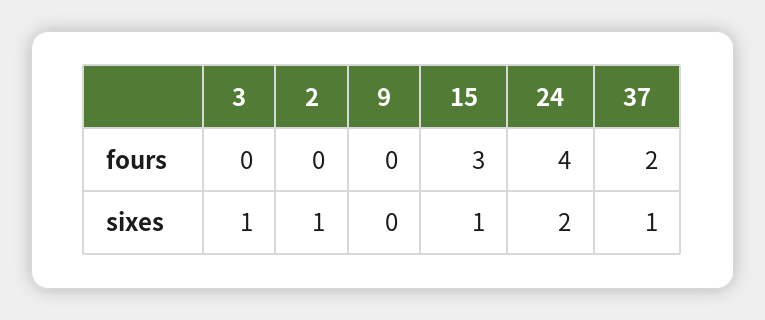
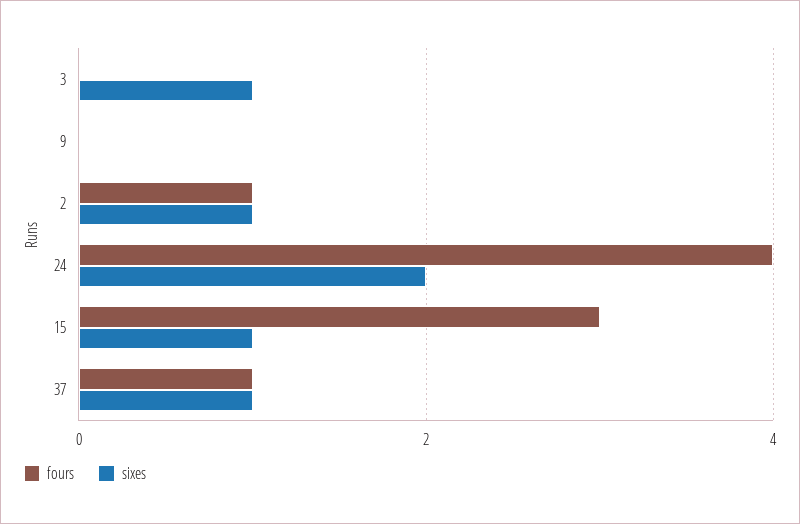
fours, 2: 0 -> 1
fours, 37: 2 -> 1

